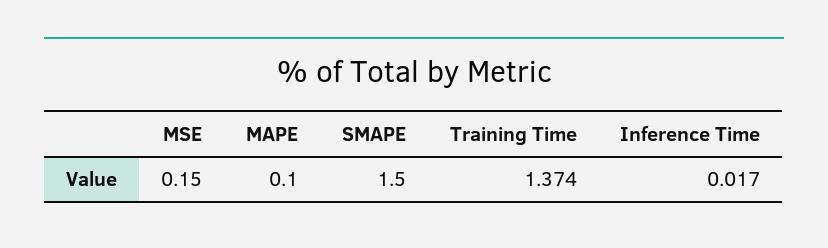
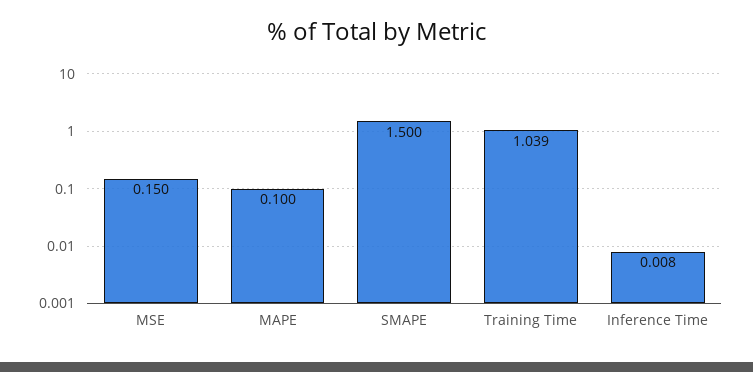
Training Time: 1.374 -> 1.039
Inference Time: 0.017 -> 0.008

